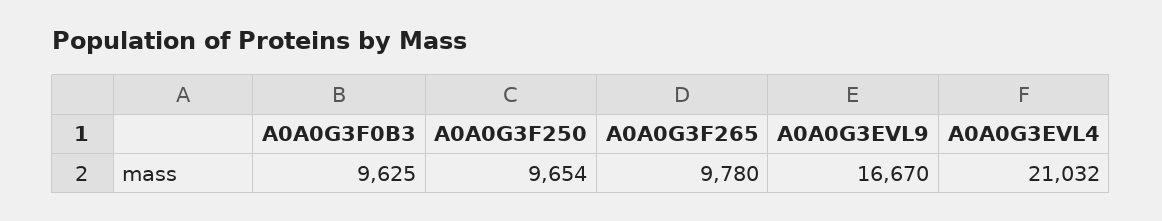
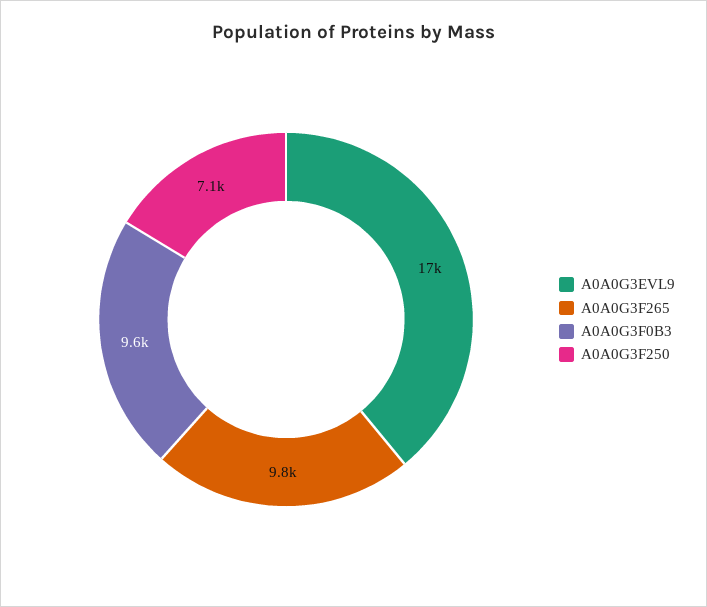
A0A0G3F250: 9654 -> 7100
A0A0G3EVL4: 21032 -> none

